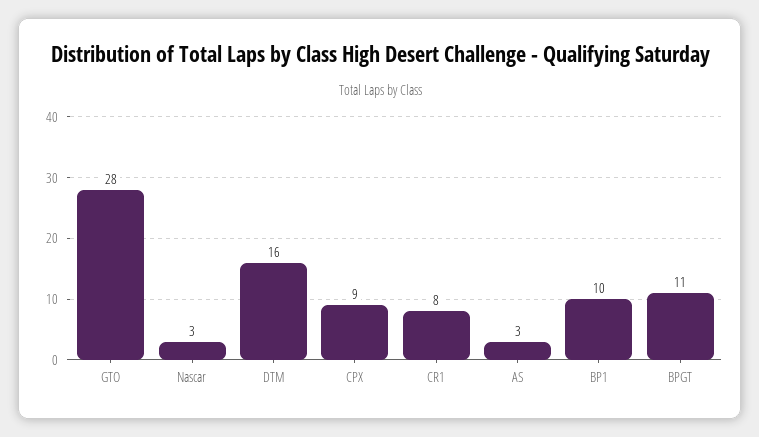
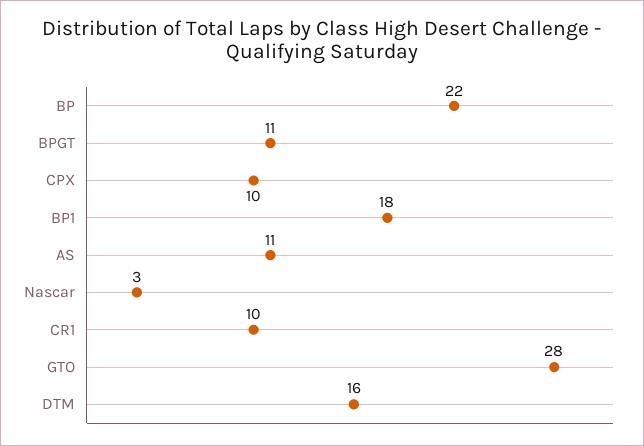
CPX: 9 -> 10
CR1: 8 -> 10
AS: 3 -> 11
BP1: 10 -> 18
BP: none -> 22

